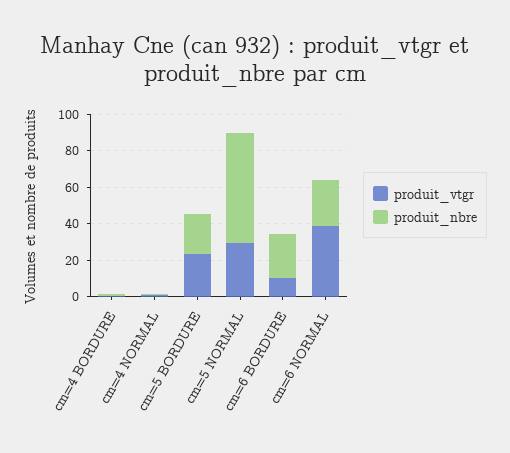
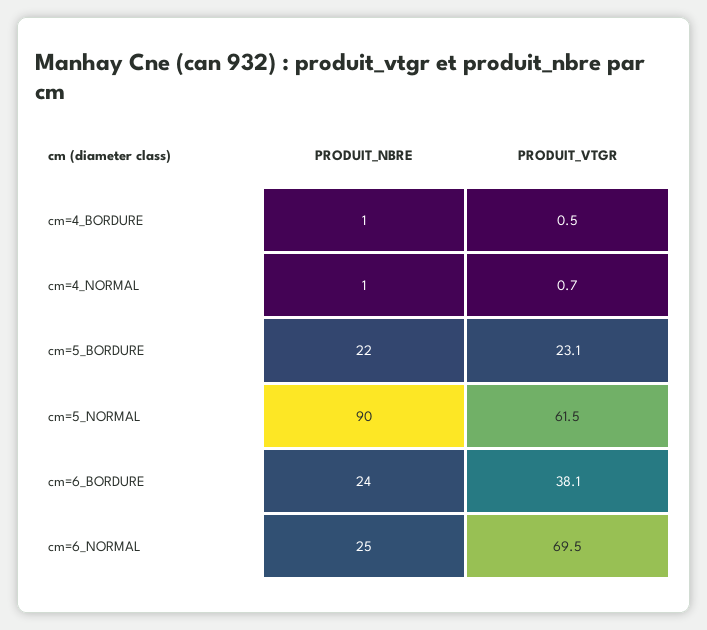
produit_vtgr, cm=5 NORMAL: 30 -> 61.5
produit_nbre, cm=5 NORMAL: 60 -> 90
produit_vtgr, cm=6 BORDURE: 10 -> 38.1
produit_vtgr, cm=6 NORMAL: 40 -> 69.5

